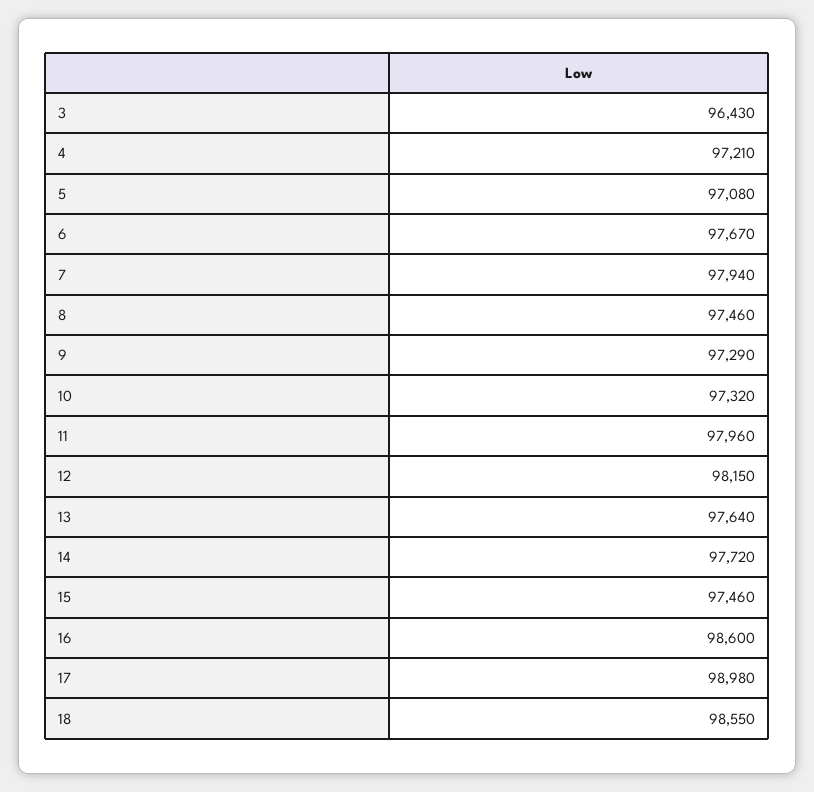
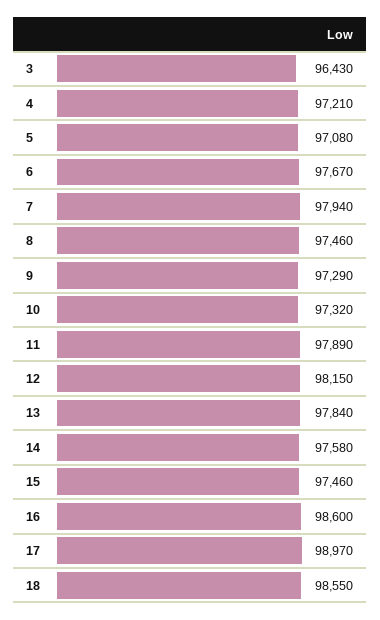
11: 97960 -> 97890
13: 97640 -> 97840
14: 97720 -> 97580
17: 98980 -> 98970

